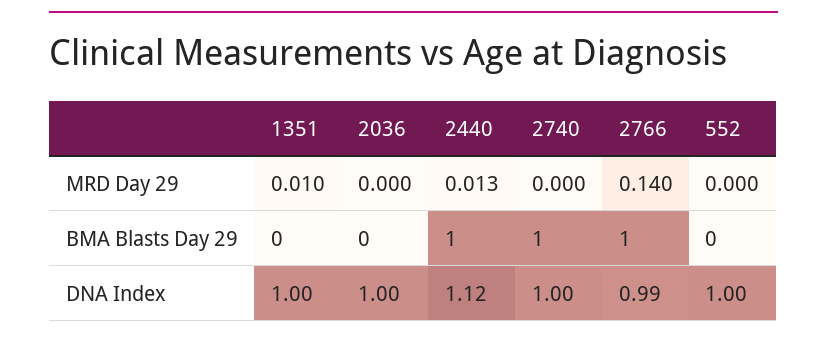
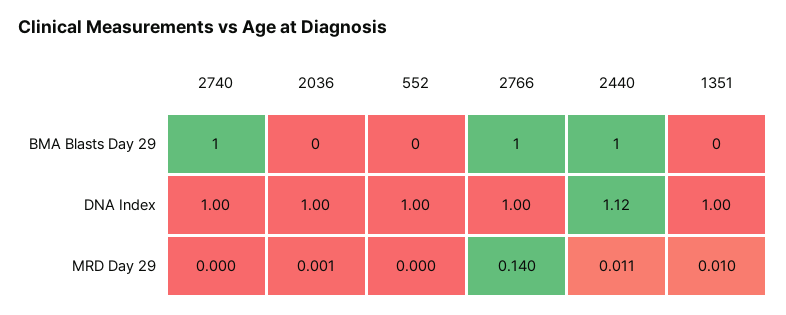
2036, MRD Day 29: 0 -> 0.001
2440, MRD Day 29: 0.013 -> 0.011
2766, DNA Index: 0.99 -> 1

